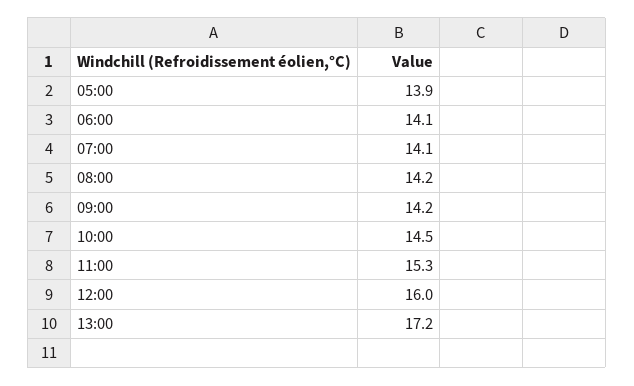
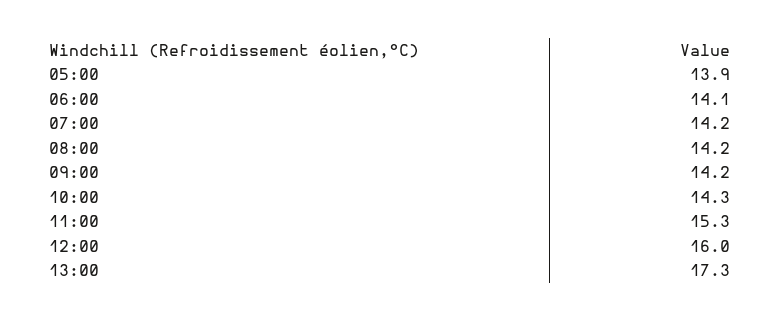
07:00: 14.1 -> 14.2
10:00: 14.5 -> 14.3
13:00: 17.2 -> 17.3

